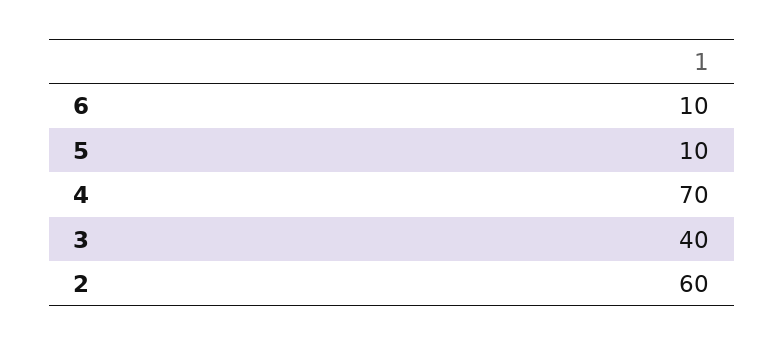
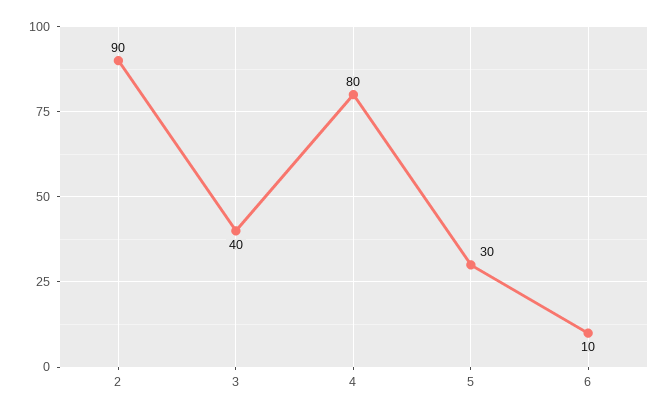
5: 10 -> 30
4: 70 -> 80
2: 60 -> 90

